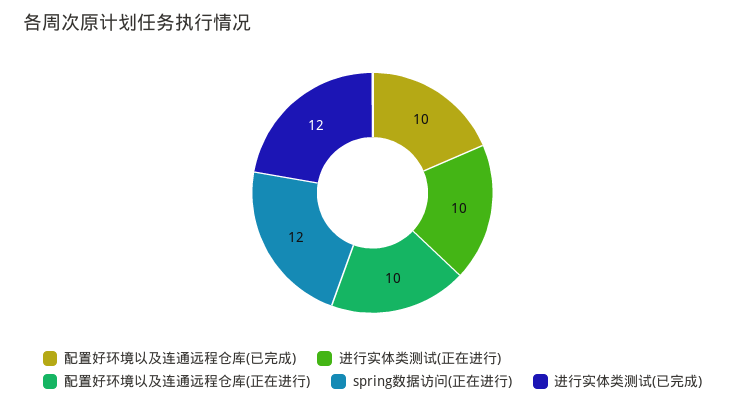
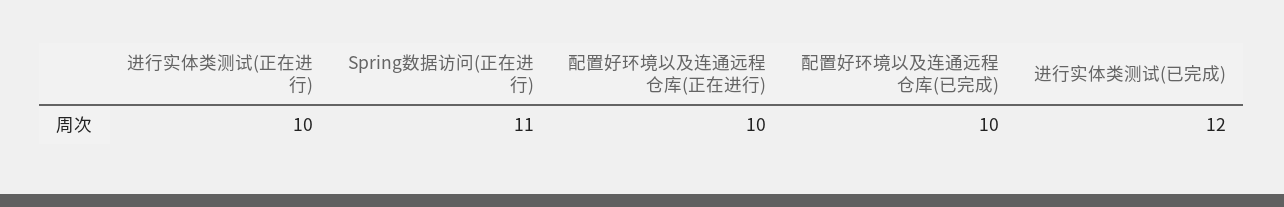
spring数据访问(正在进行): 12 -> 11

